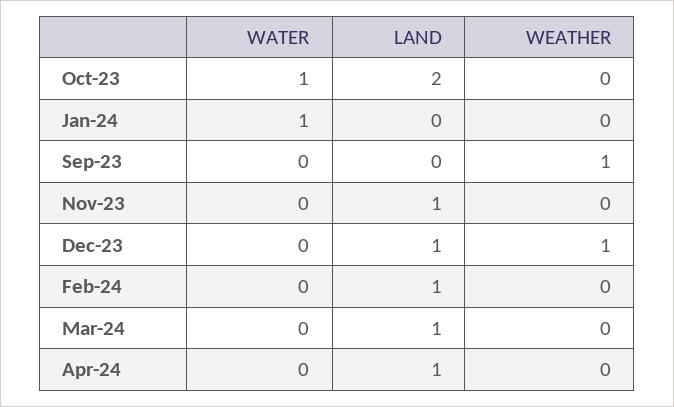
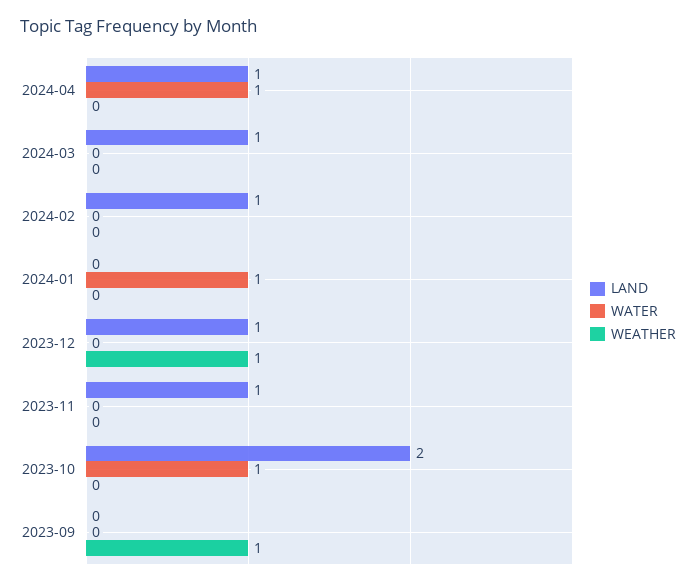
WATER, Apr-24: 0 -> 1

